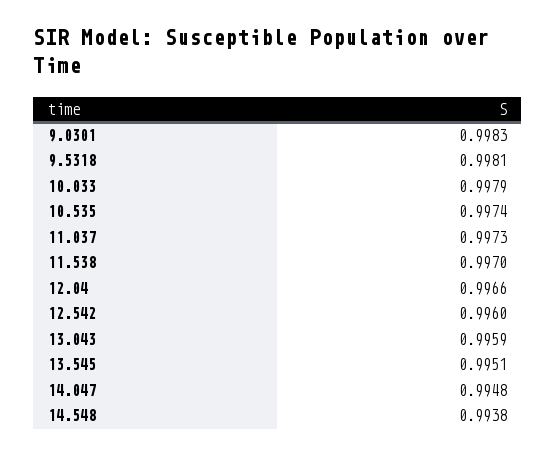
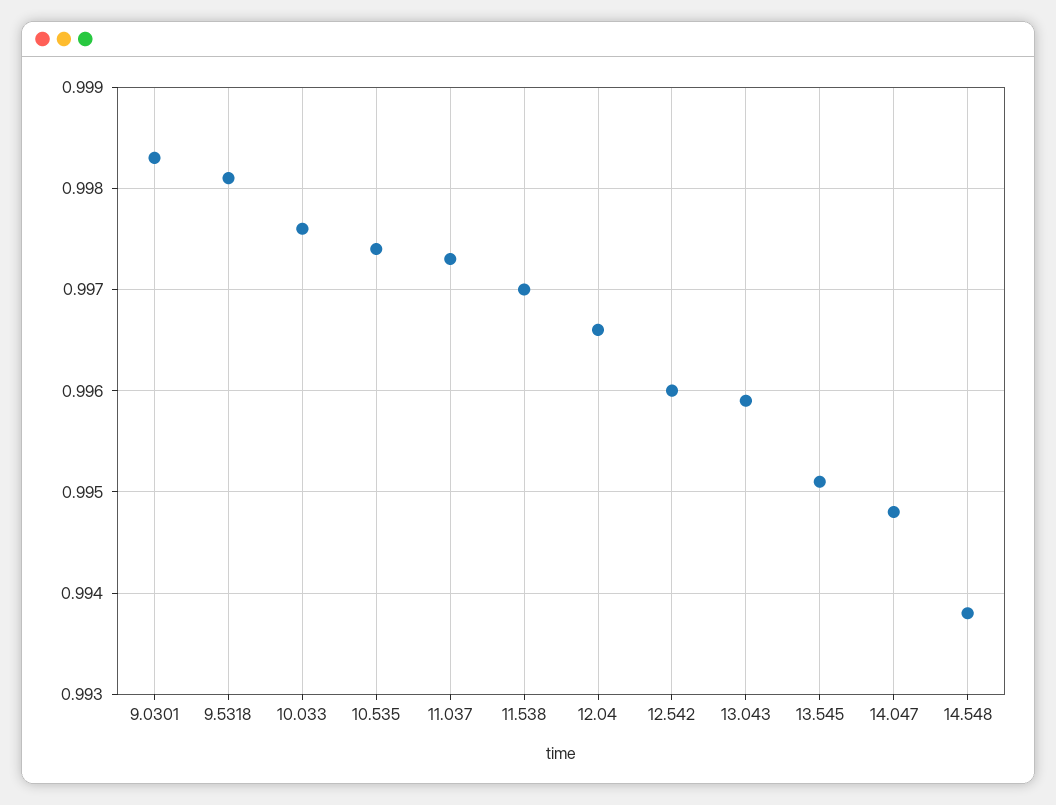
10.033: 0.9979 -> 0.9976

